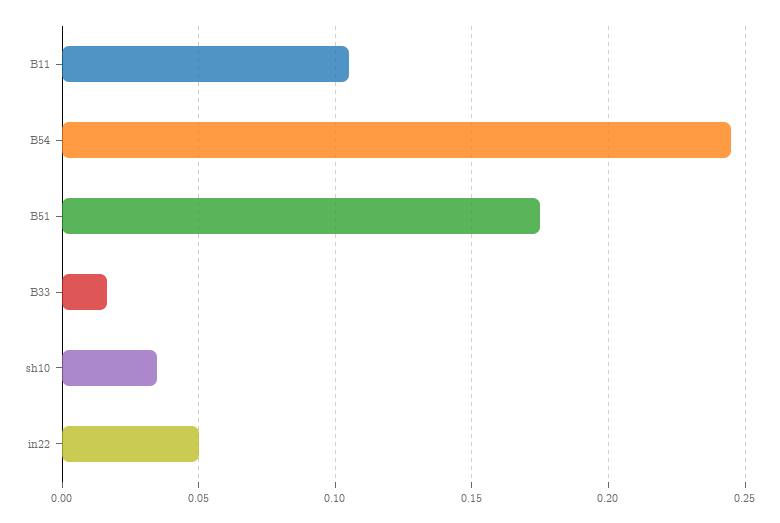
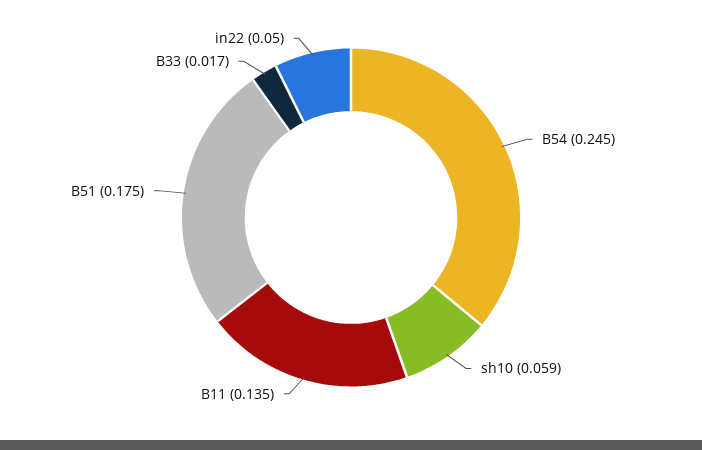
B11: 0.105 -> 0.135
sh10: 0.035 -> 0.059

